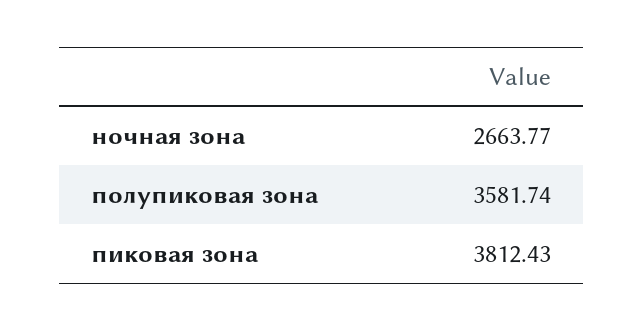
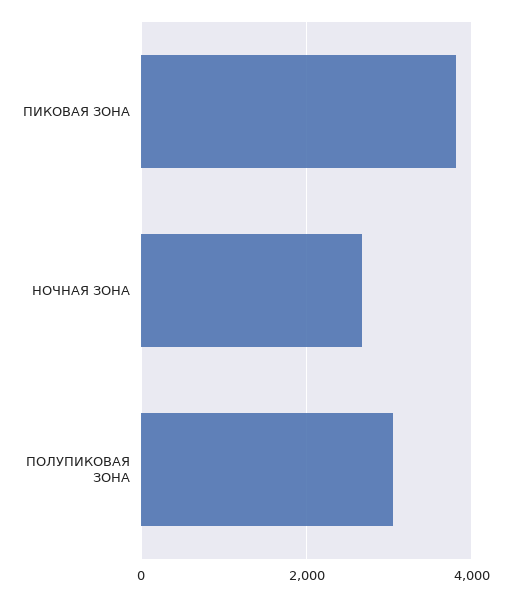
полупиковая зона: 3581.74 -> 3000

